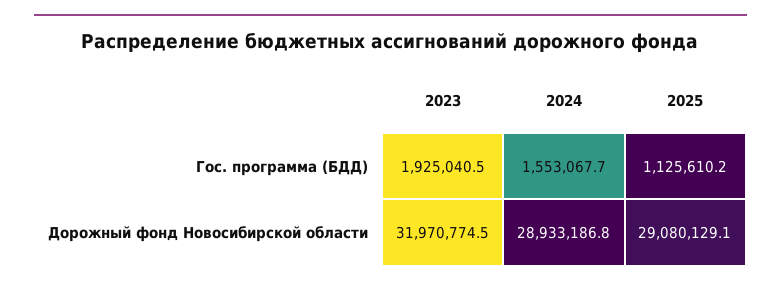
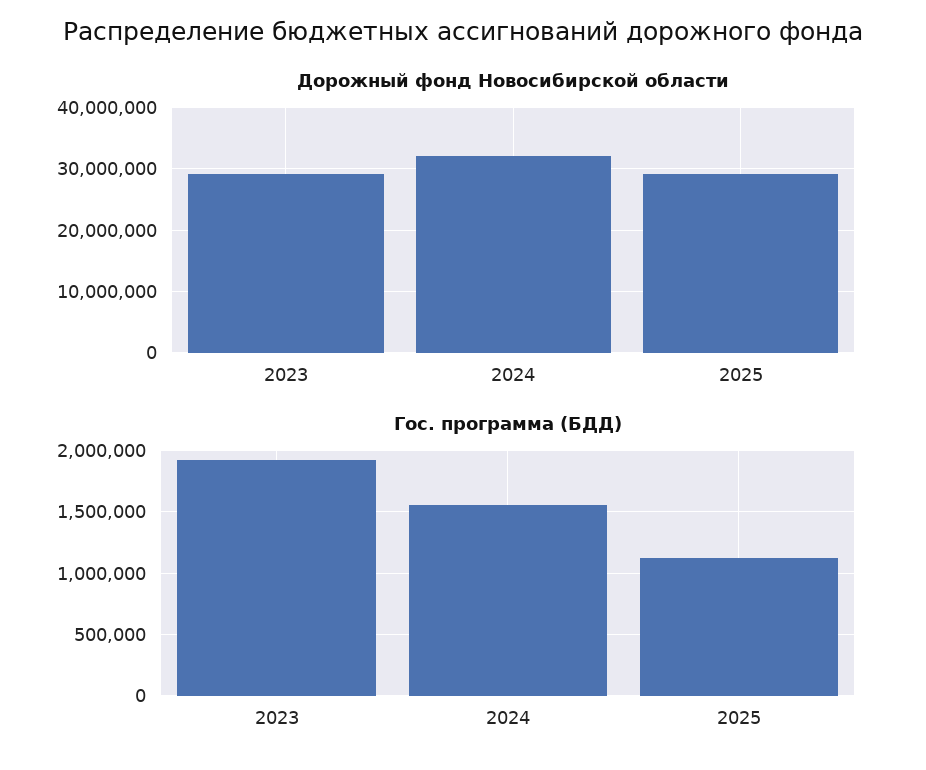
Дорожный фонд Новосибирской области, 2023: 31970774.5 -> 29000000
Дорожный фонд Новосибирской области, 2024: 28933186.8 -> 32000000

